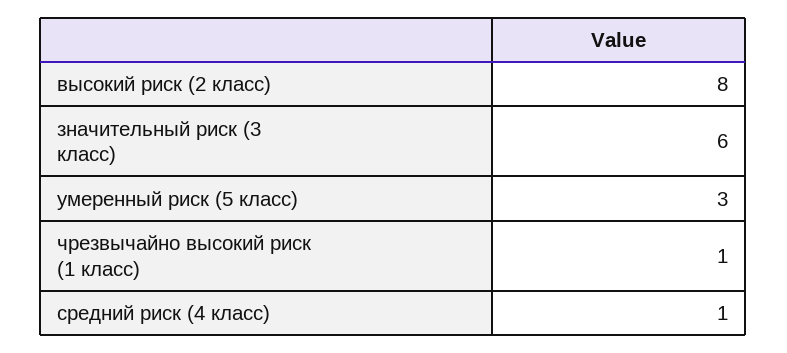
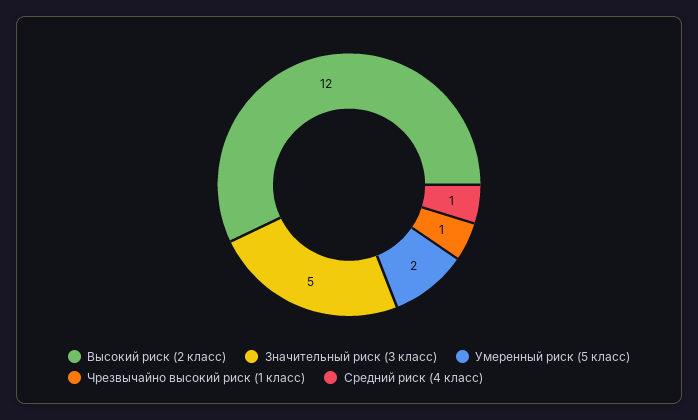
высокий риск (2 класс): 8 -> 12
значительный риск (3 класс): 6 -> 5
умеренный риск (5 класс): 3 -> 2

